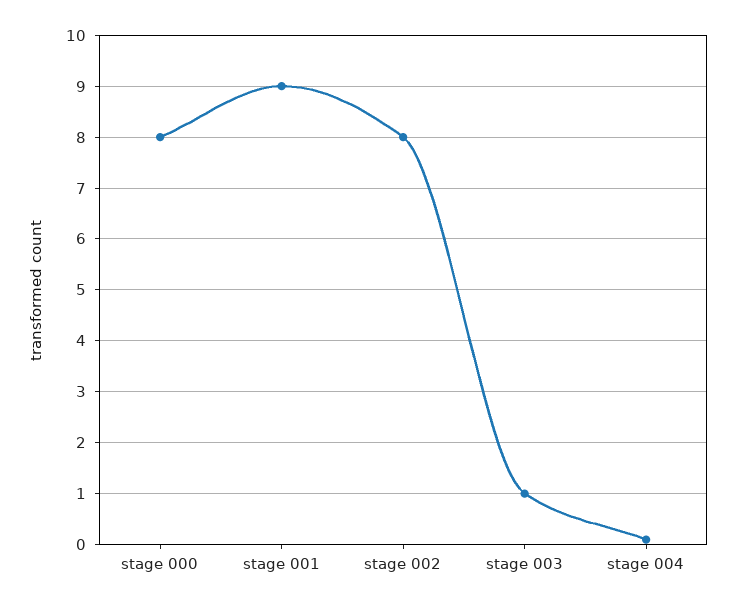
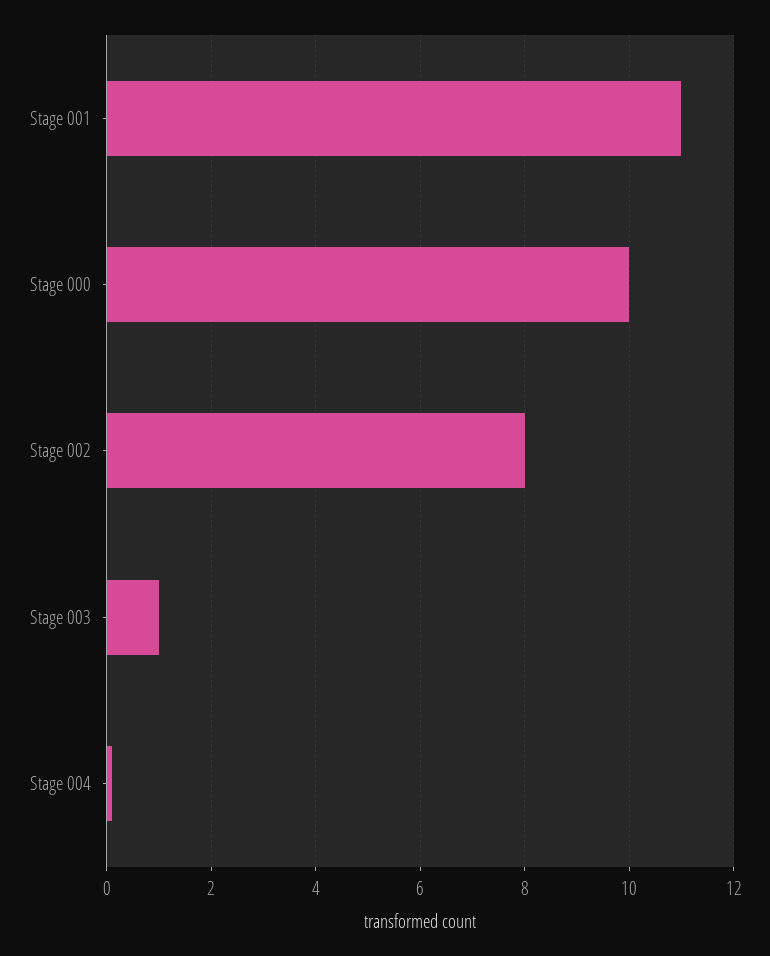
stage 000: 8 -> 10
stage 001: 9 -> 11

